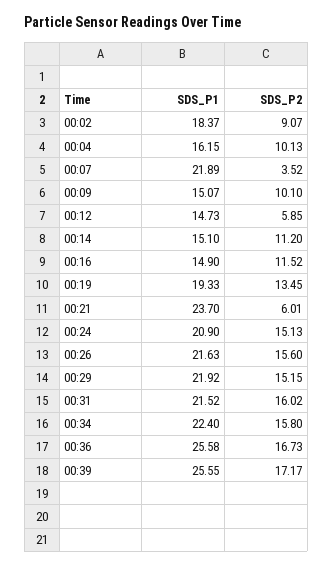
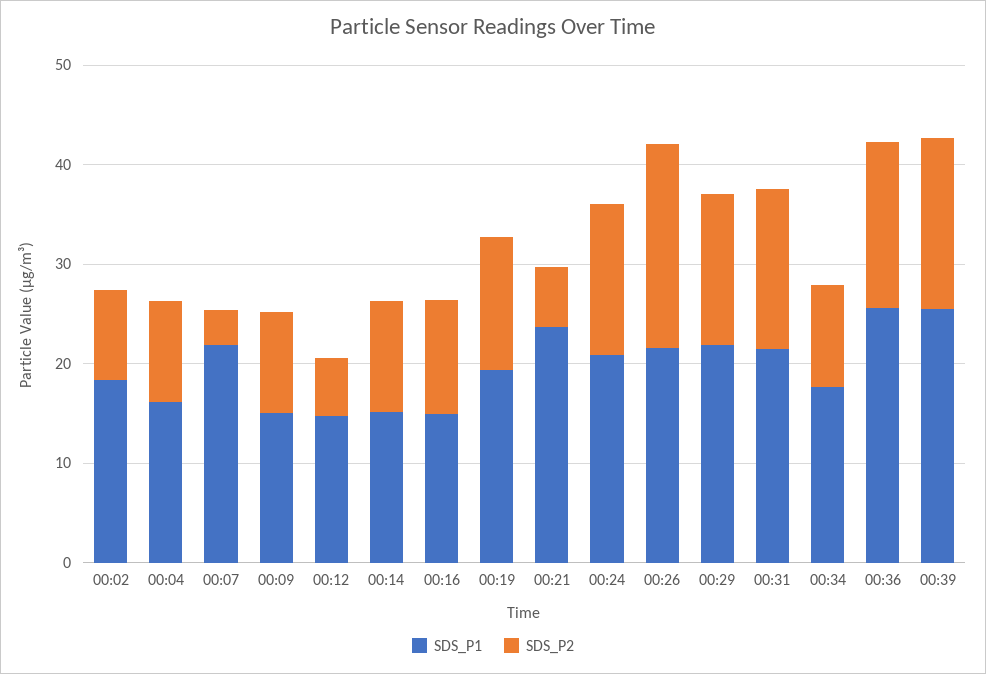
SDS_P2, 00:26: 15.6 -> 20
SDS_P1, 00:34: 22.4 -> 18
SDS_P2, 00:34: 15.8 -> 10

